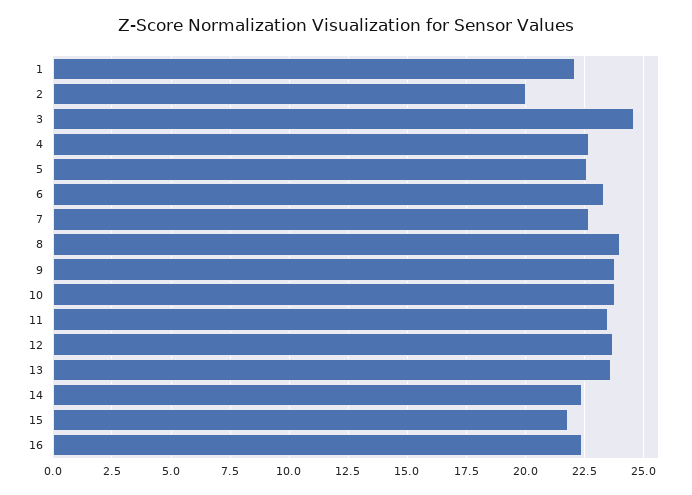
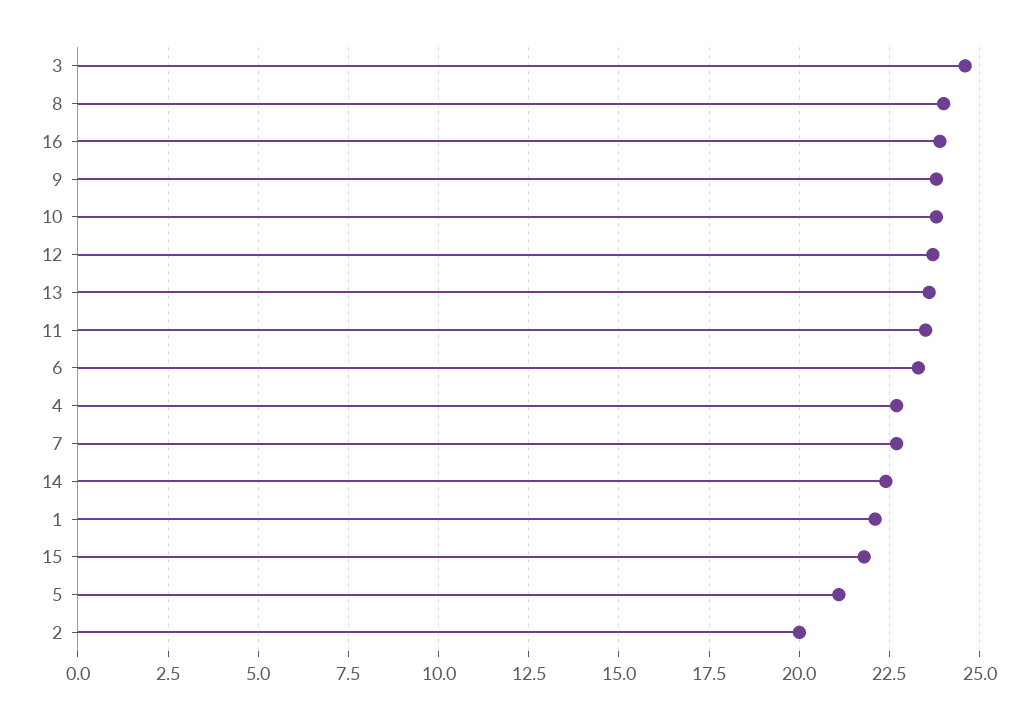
5: 22.5 -> 21
16: 22.5 -> 24

